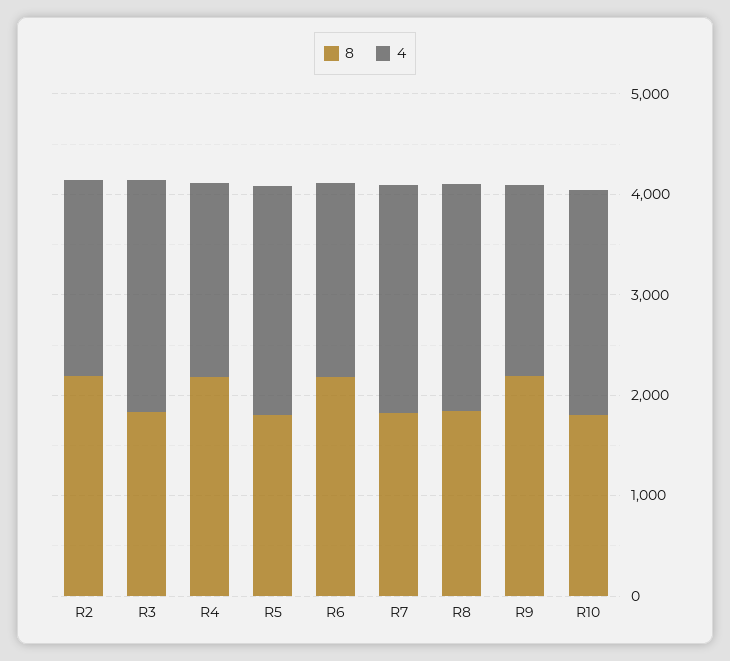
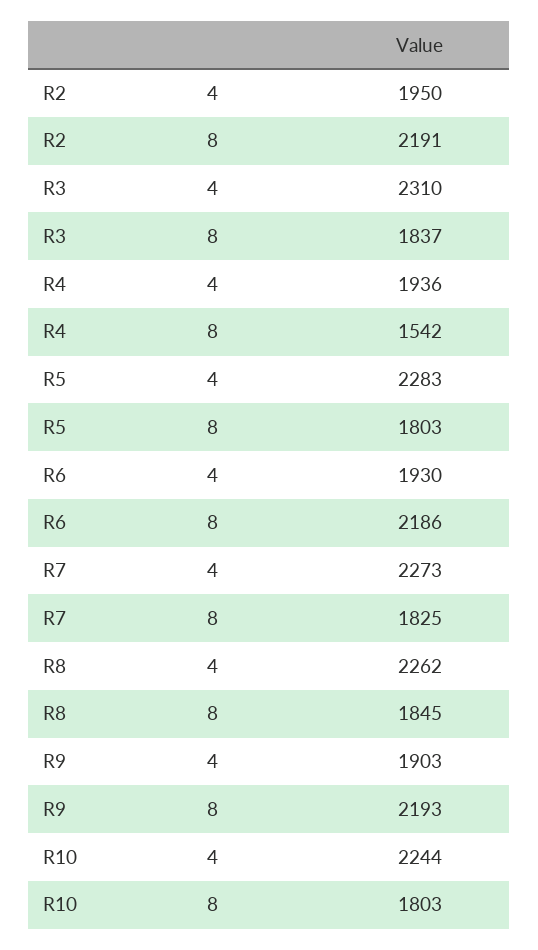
8, R4: 2200 -> 1542

